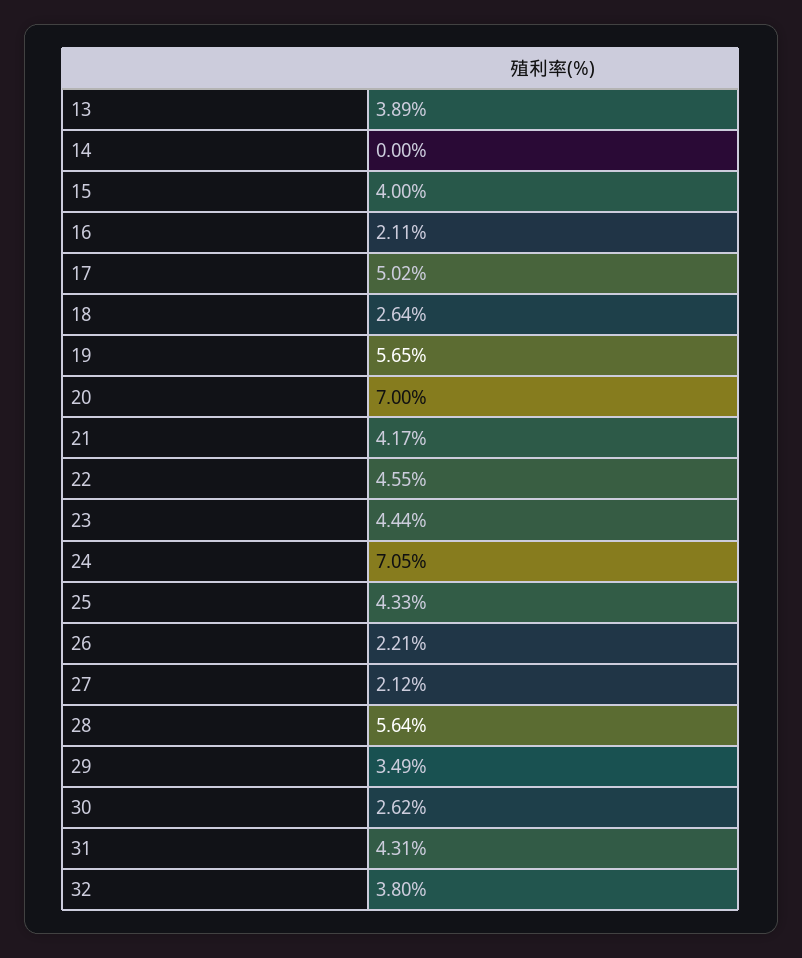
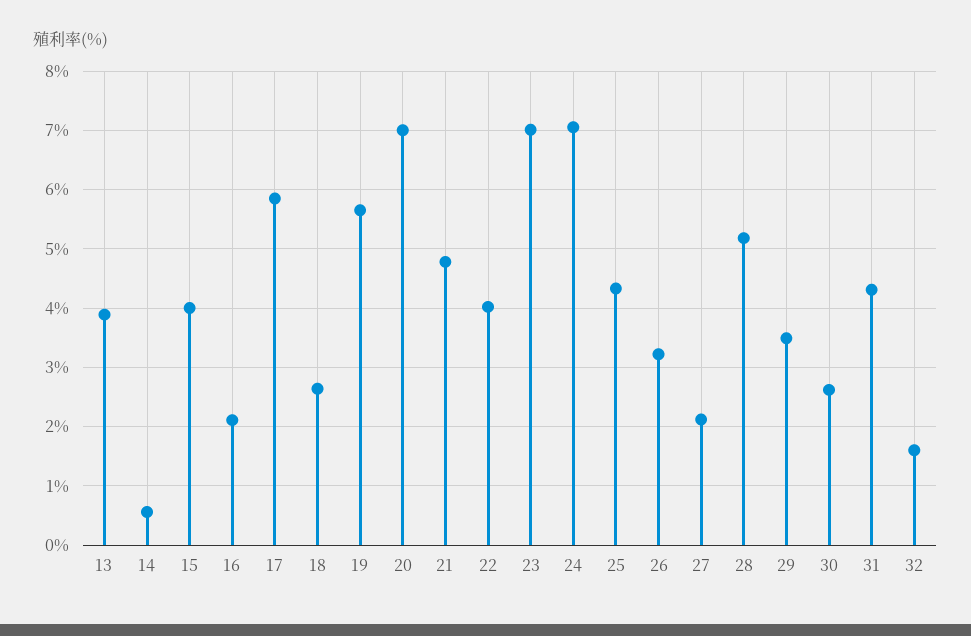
14: 0 -> 0.6
17: 5.02 -> 5.8
21: 4.17 -> 4.8
22: 4.55 -> 4
23: 4.44 -> 7
26: 2.21 -> 3.2
28: 5.64 -> 5.2
32: 3.8 -> 1.6

